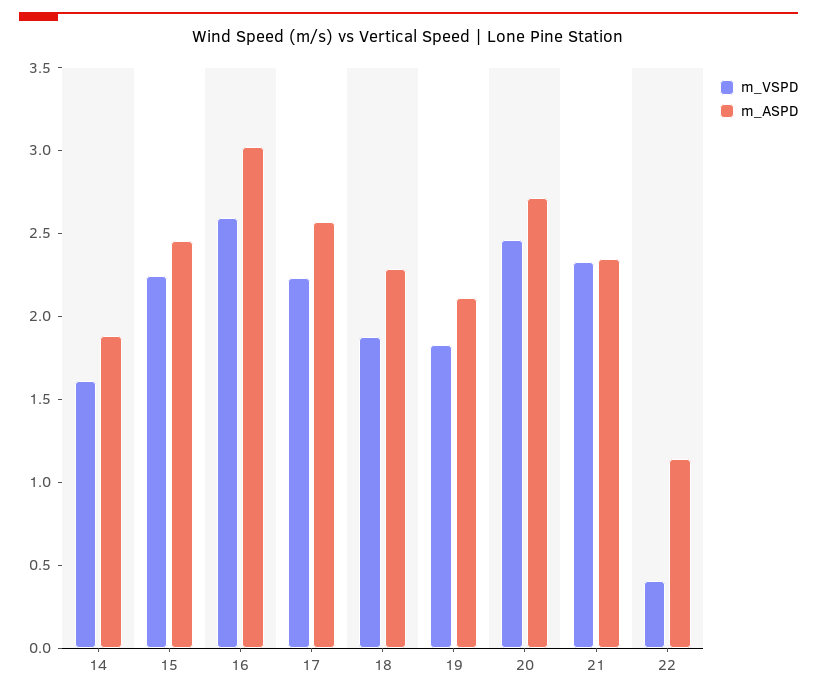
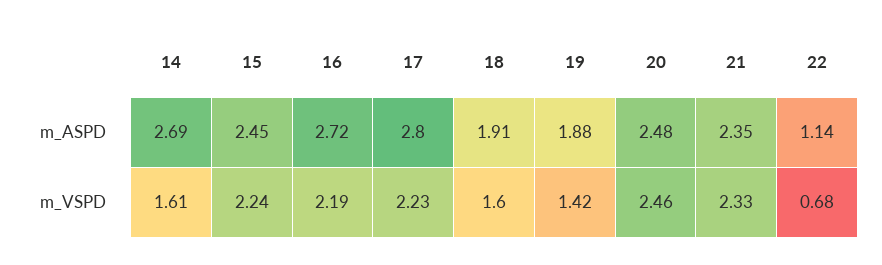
m_ASPD, 14: 1.9 -> 2.69
m_VSPD, 16: 2.6 -> 2.19
m_ASPD, 16: 3 -> 2.72
m_ASPD, 17: 2.6 -> 2.8
m_VSPD, 18: 1.9 -> 1.6
m_ASPD, 18: 2.3 -> 1.91
m_VSPD, 19: 1.8 -> 1.42
m_ASPD, 19: 2.1 -> 1.88
m_ASPD, 20: 2.7 -> 2.48
m_VSPD, 22: 0.4 -> 0.68

